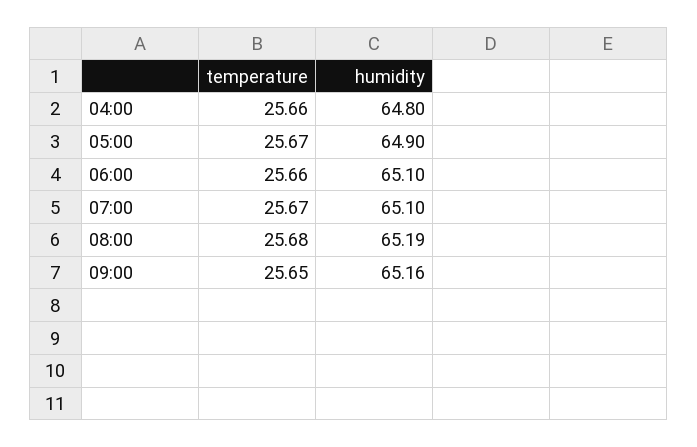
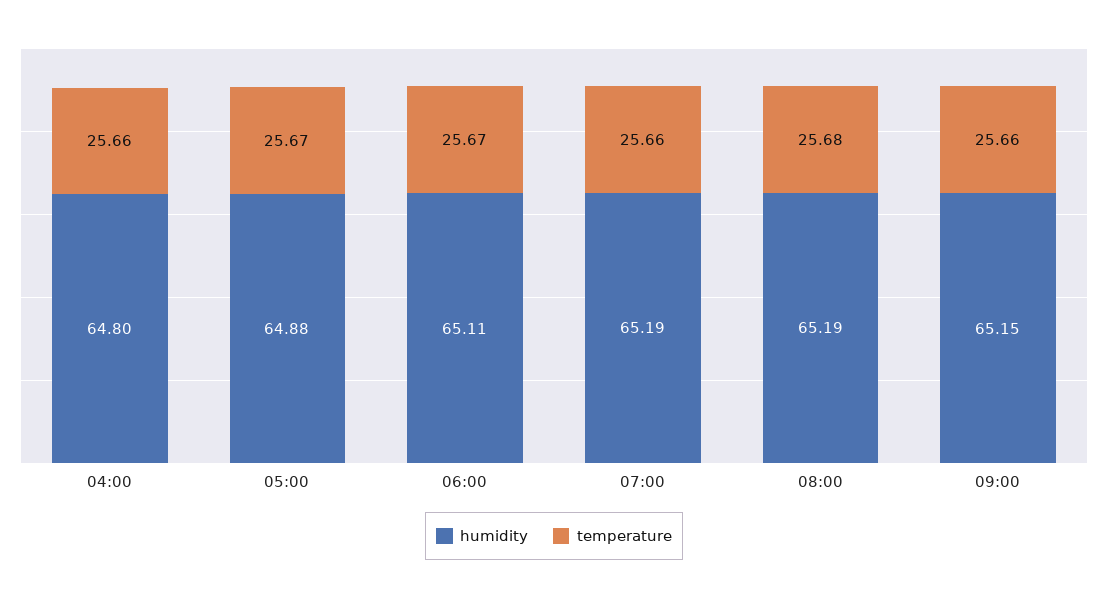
humidity, 05:00: 64.9 -> 64.88
temperature, 06:00: 25.66 -> 25.67
humidity, 06:00: 65.1 -> 65.11
temperature, 07:00: 25.67 -> 25.66
humidity, 07:00: 65.1 -> 65.19
temperature, 09:00: 25.65 -> 25.66
humidity, 09:00: 65.16 -> 65.15

